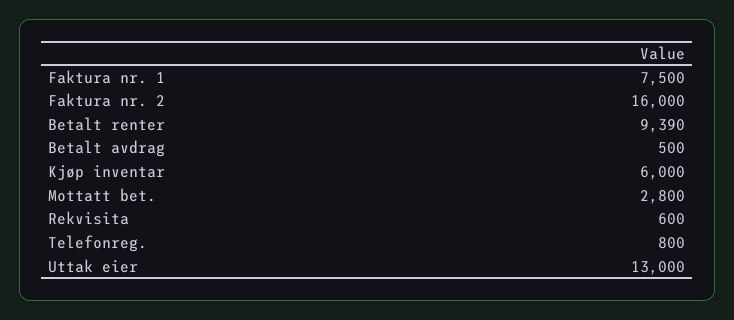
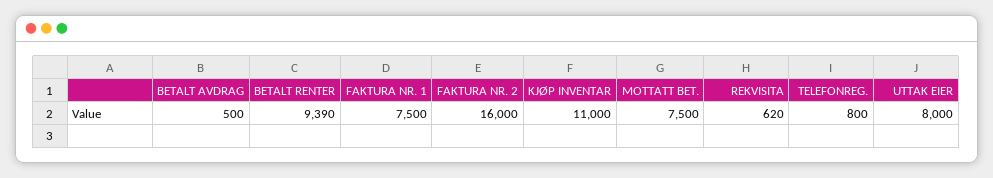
Kjøp inventar: 6000 -> 11000
Mottatt bet.: 2800 -> 7500
Rekvisita: 600 -> 620
Uttak eier: 13000 -> 8000

